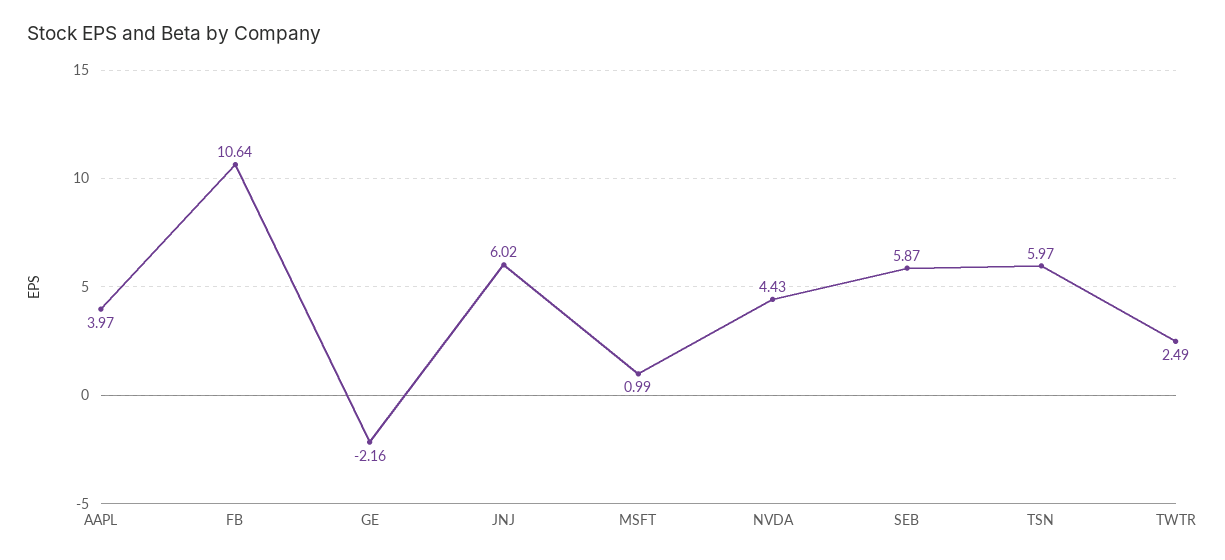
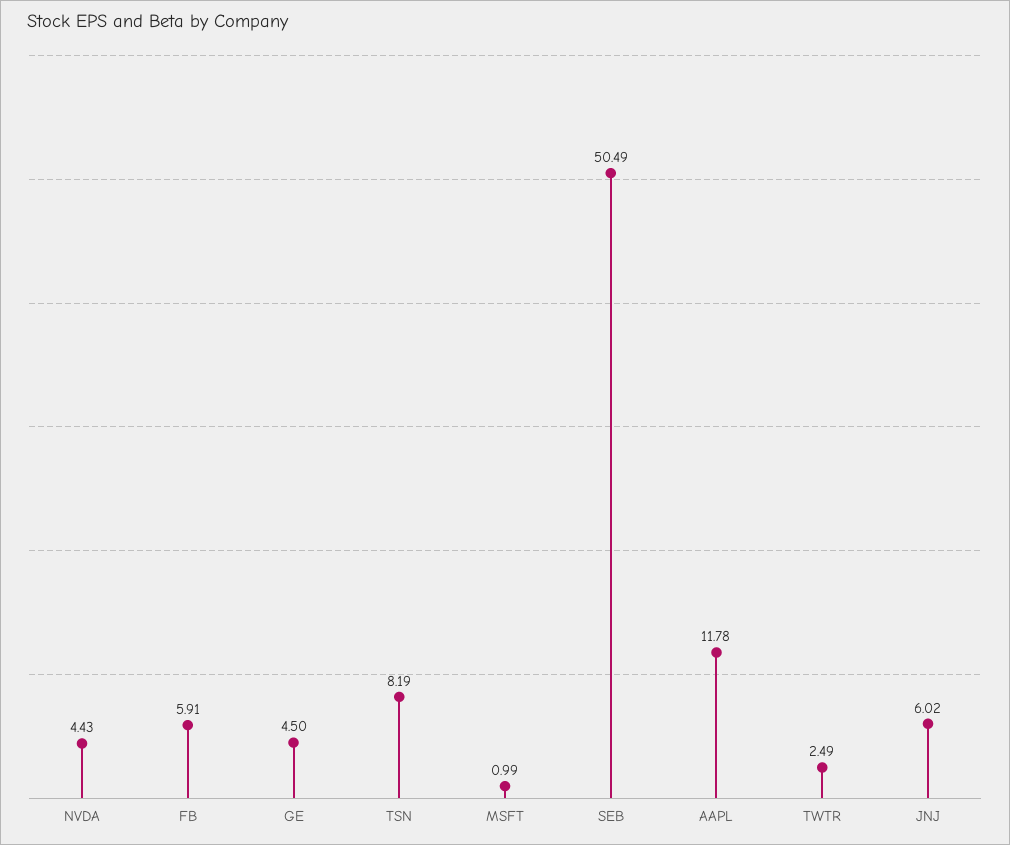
AAPL: 3.97 -> 11.78
FB: 10.64 -> 5.91
GE: -2.16 -> 4.5
SEB: 5.87 -> 50.49
TSN: 5.97 -> 8.19

